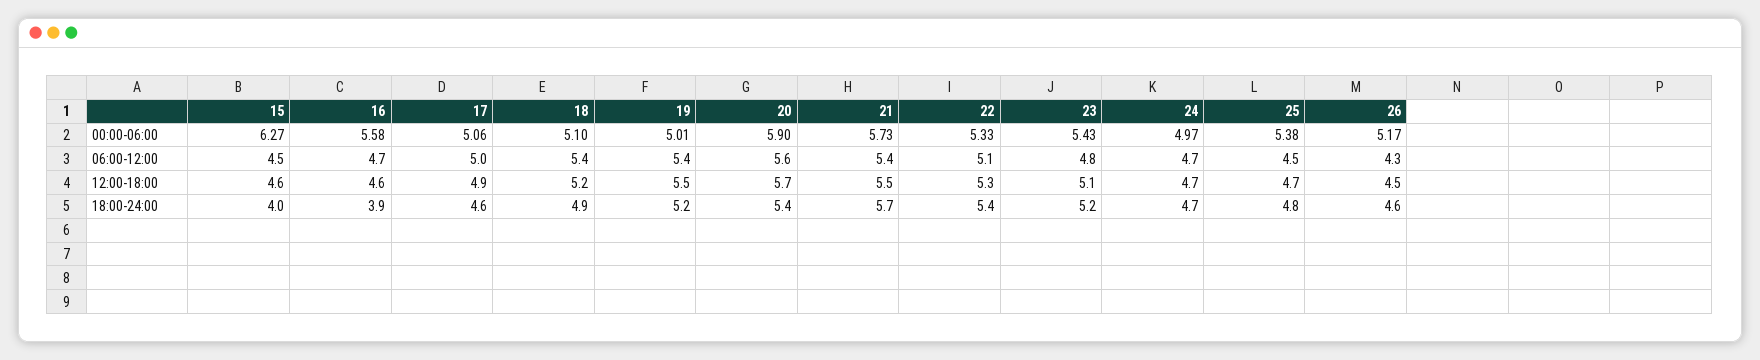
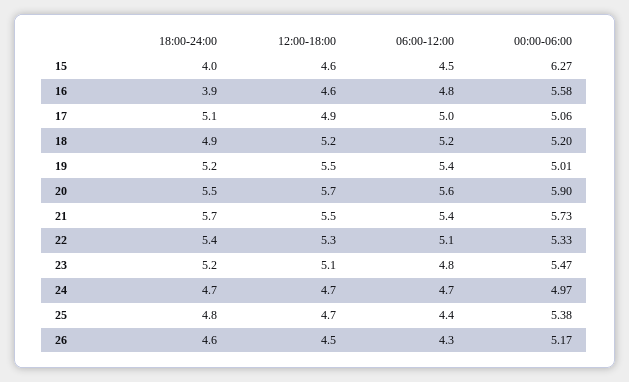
18, 00:00-06:00: 5.1 -> 5.2
23, 00:00-06:00: 5.43 -> 5.47
16, 06:00-12:00: 4.7 -> 4.8
18, 06:00-12:00: 5.4 -> 5.2
25, 06:00-12:00: 4.5 -> 4.4
17, 18:00-24:00: 4.6 -> 5.1
20, 18:00-24:00: 5.4 -> 5.5

